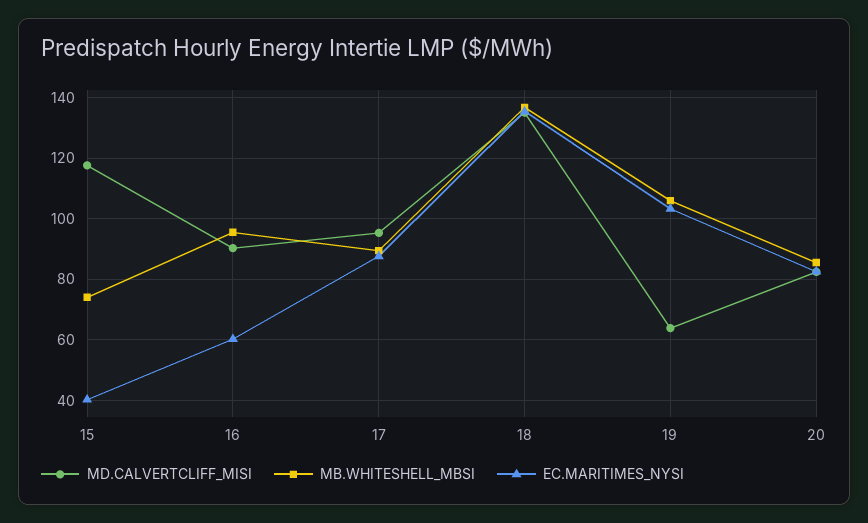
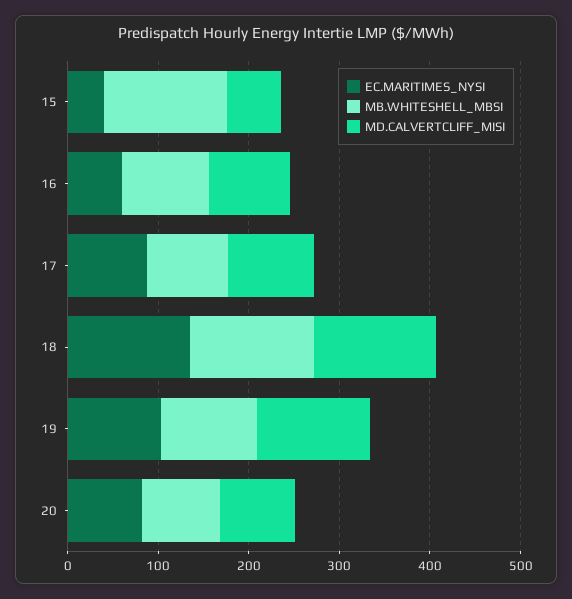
MD.CALVERTCLIFF_MISI, 15: 118 -> 60
MB.WHITESHELL_MBSI, 15: 74 -> 140
MD.CALVERTCLIFF_MISI, 19: 64 -> 120

